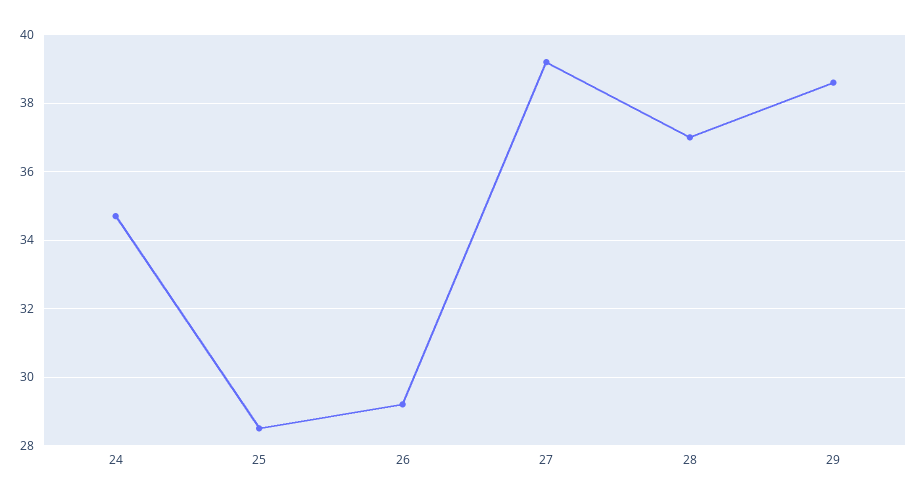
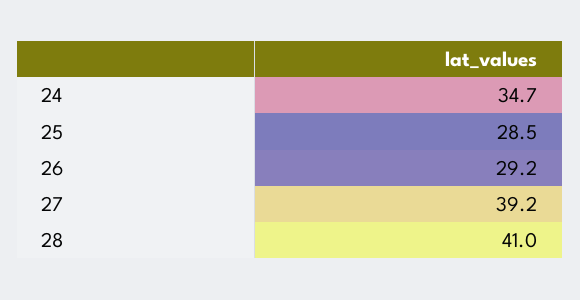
28: 37 -> 41
29: 38.5 -> none

